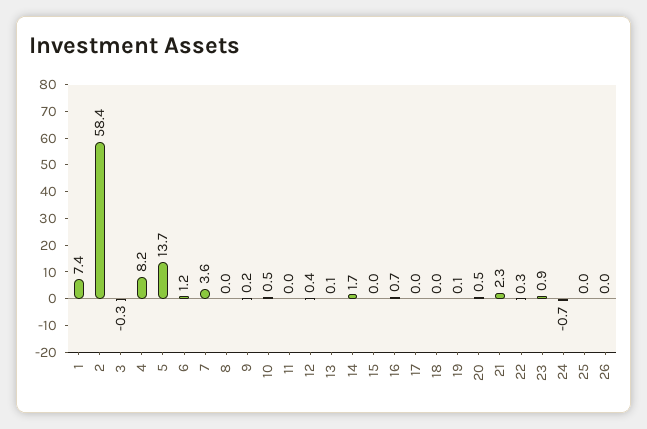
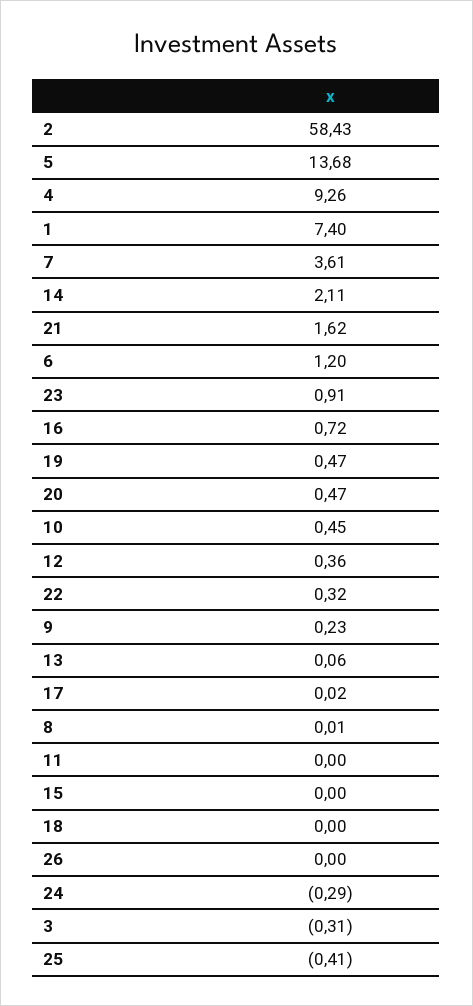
4: 8.2 -> 9.26
14: 1.7 -> 2.11
19: 0.1 -> 0.47
21: 2.3 -> 1.62
24: -0.7 -> -0.29
25: 0 -> -0.41

